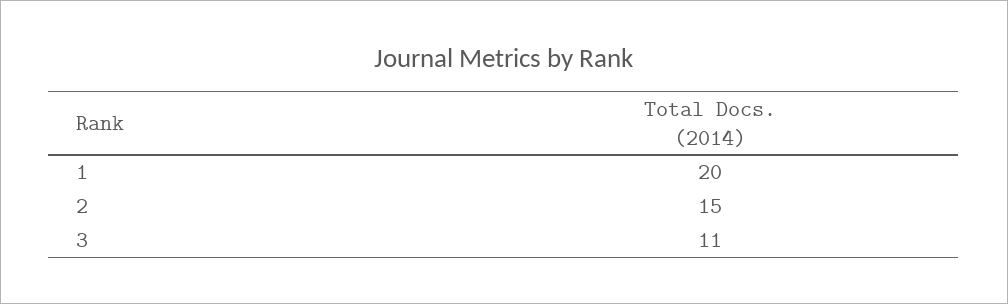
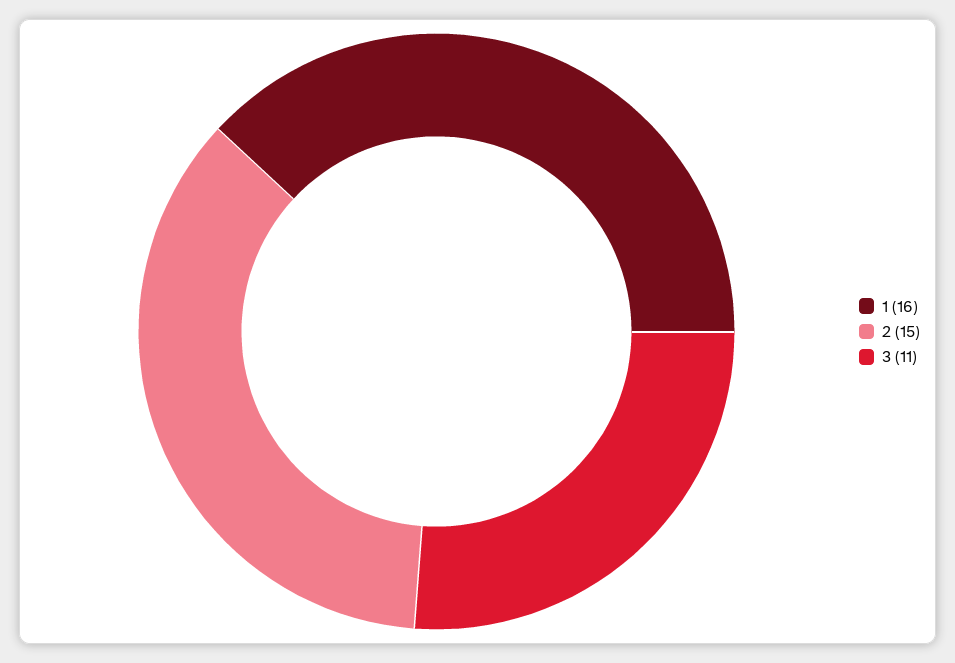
1: 20 -> 16

